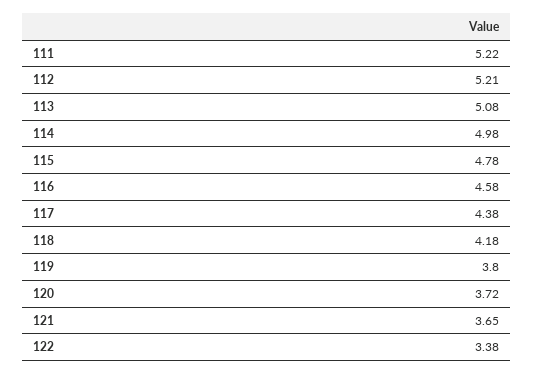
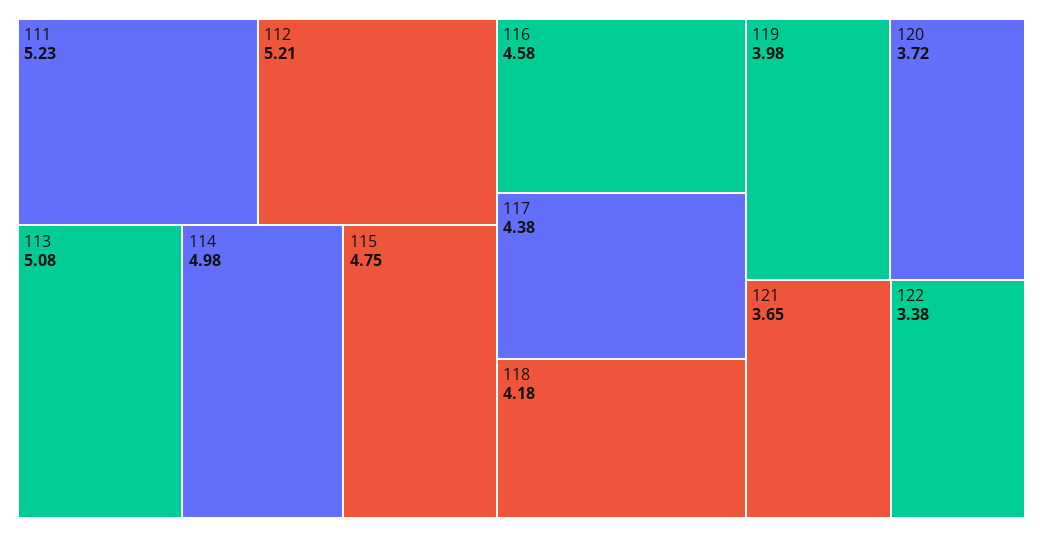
111: 5.22 -> 5.23
115: 4.78 -> 4.75
119: 3.8 -> 3.98

